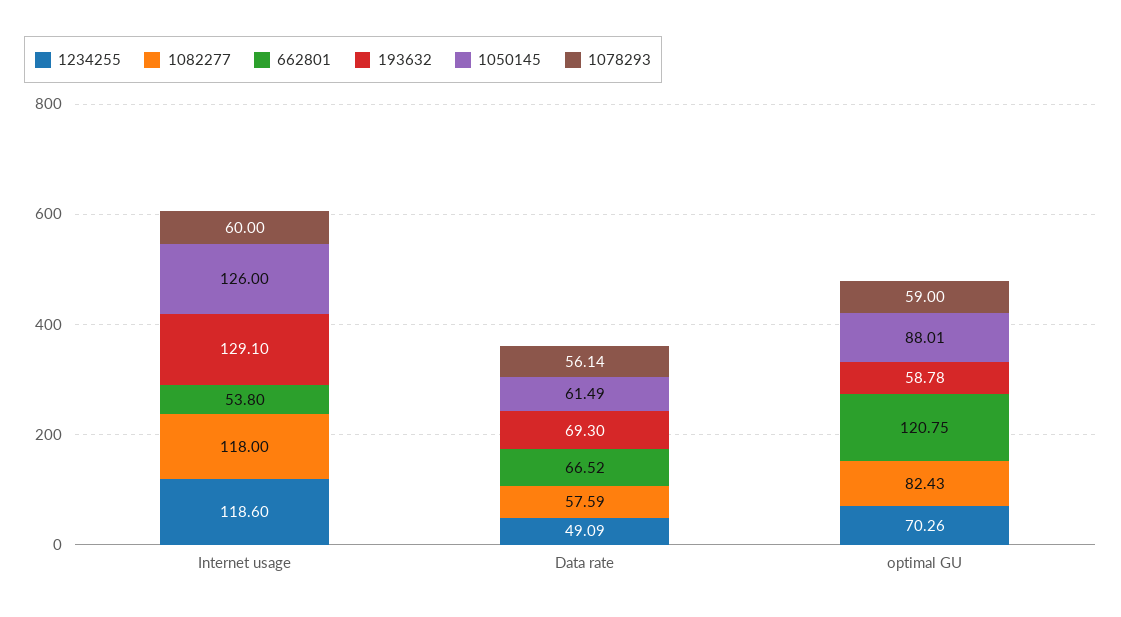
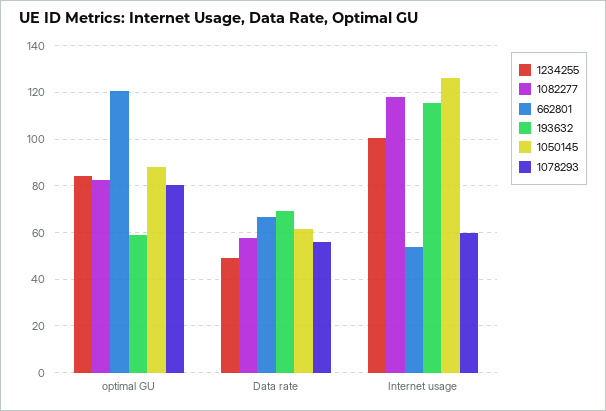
1234255, Internet usage: 118.6 -> 100
193632, Internet usage: 129.1 -> 115
1234255, optimal GU: 70.26 -> 85
1078293, optimal GU: 59 -> 80

